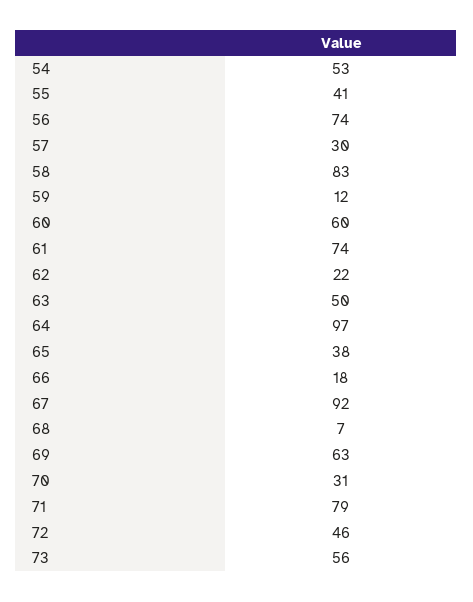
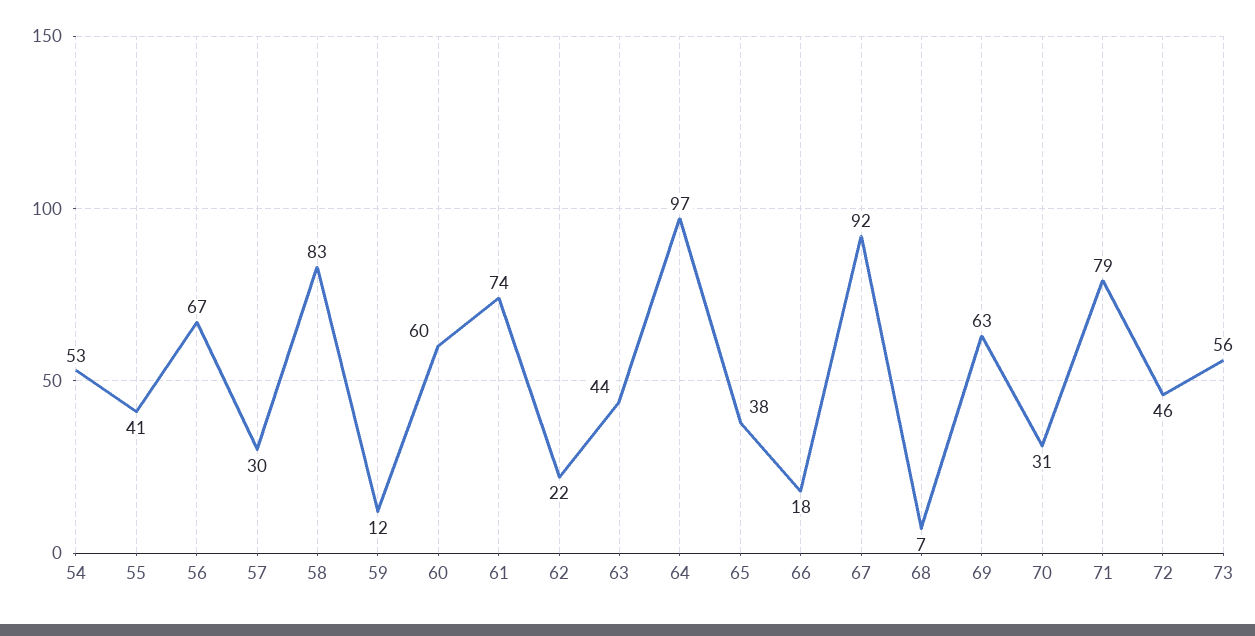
56: 74 -> 67
63: 50 -> 44

